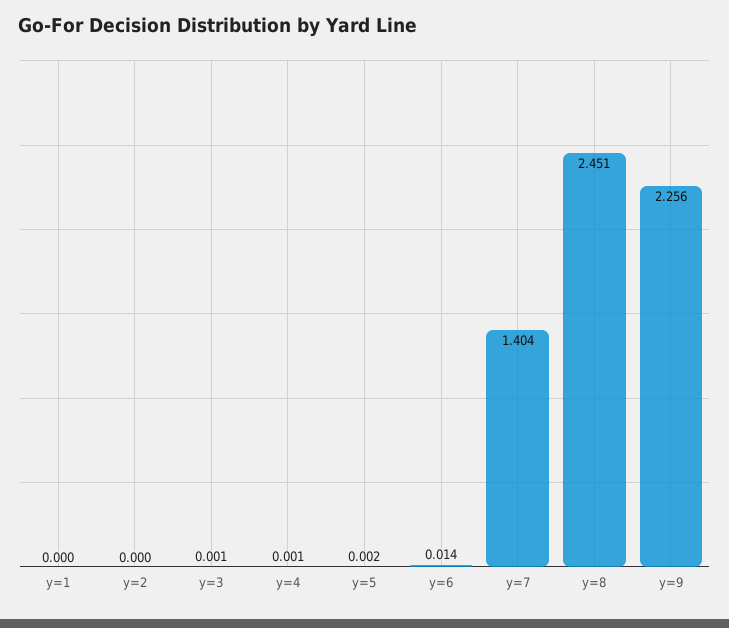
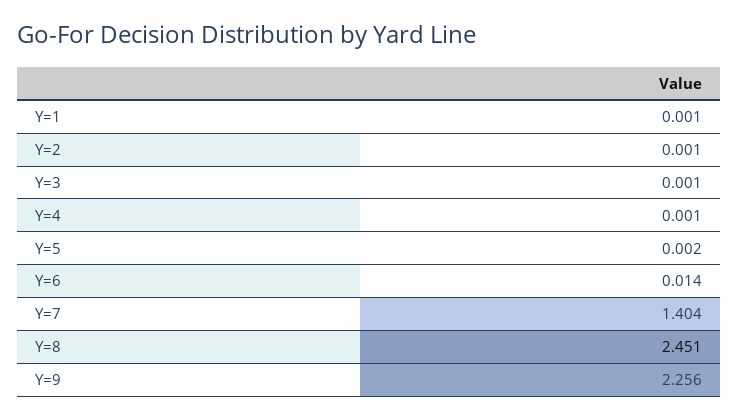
y=1: 0 -> 0.001
y=2: 0 -> 0.001

